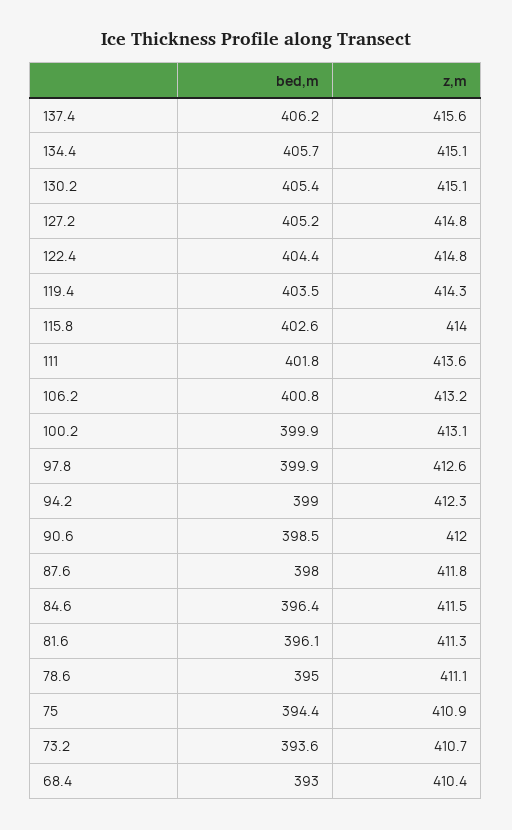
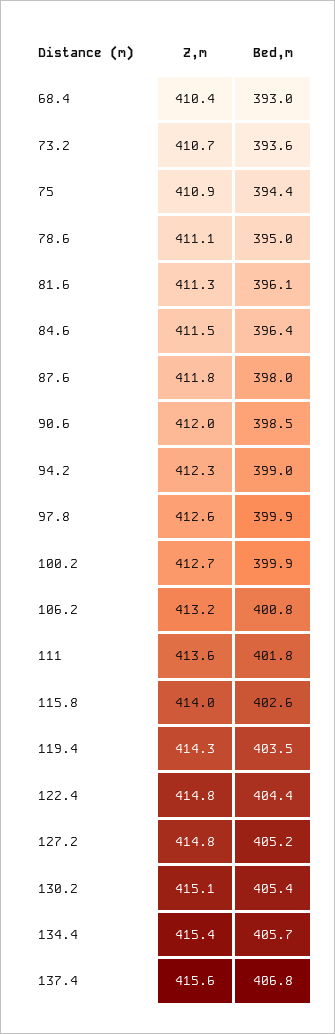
bed,m, 137.4: 406.2 -> 406.8
z,m, 134.4: 415.1 -> 415.4
z,m, 100.2: 413.1 -> 412.7

